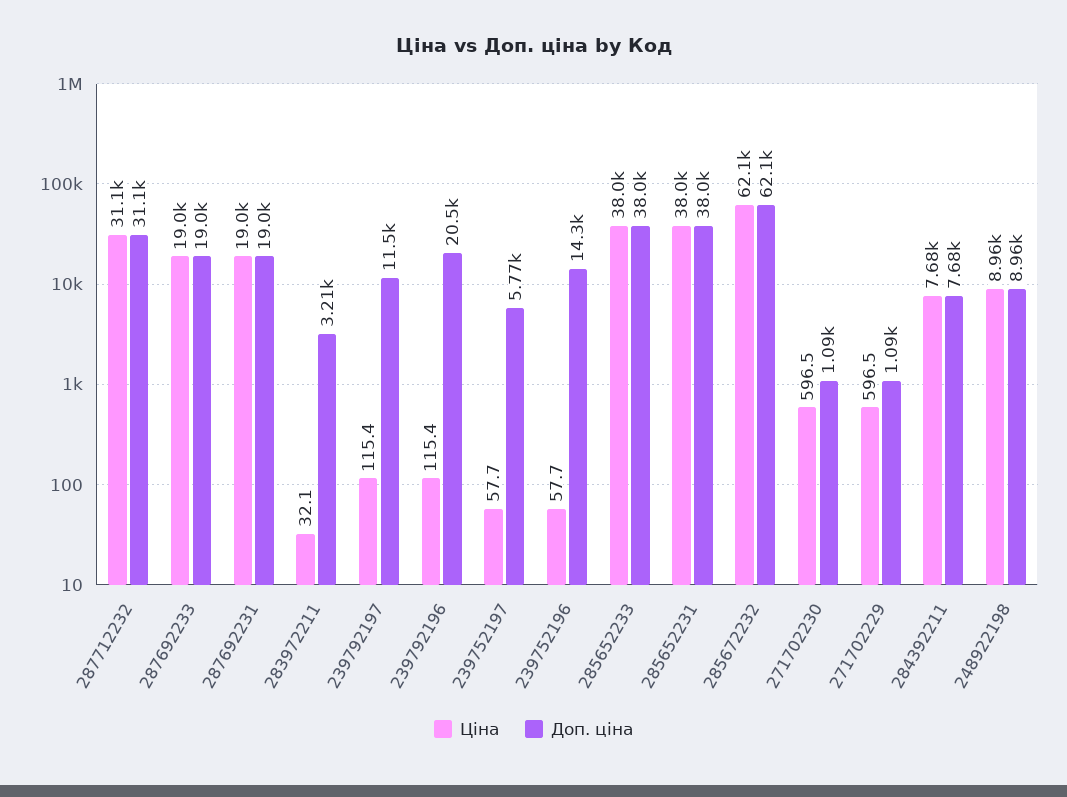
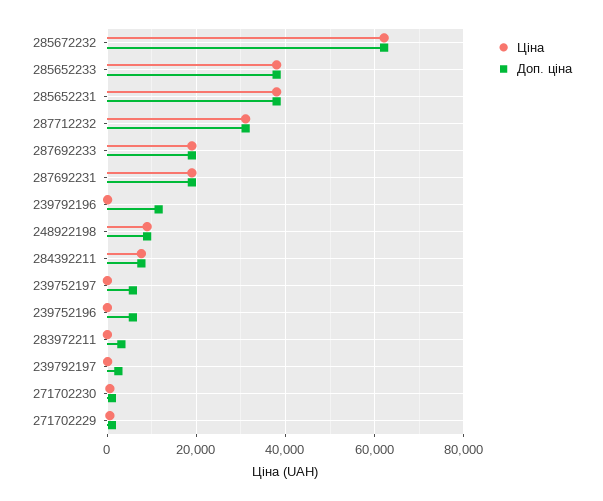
Доп. ціна, 239792197: 11500 -> 2000
Доп. ціна, 239792196: 20500 -> 12000
Доп. ціна, 239752196: 14300 -> 6000

